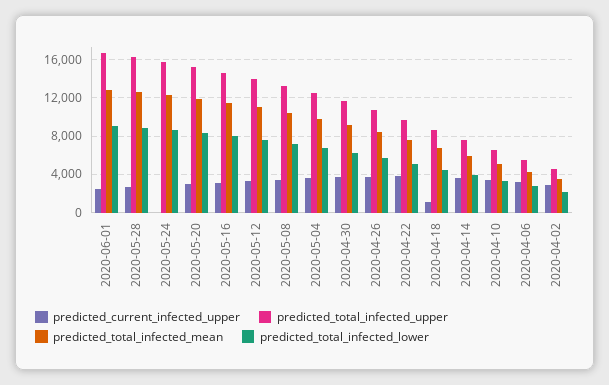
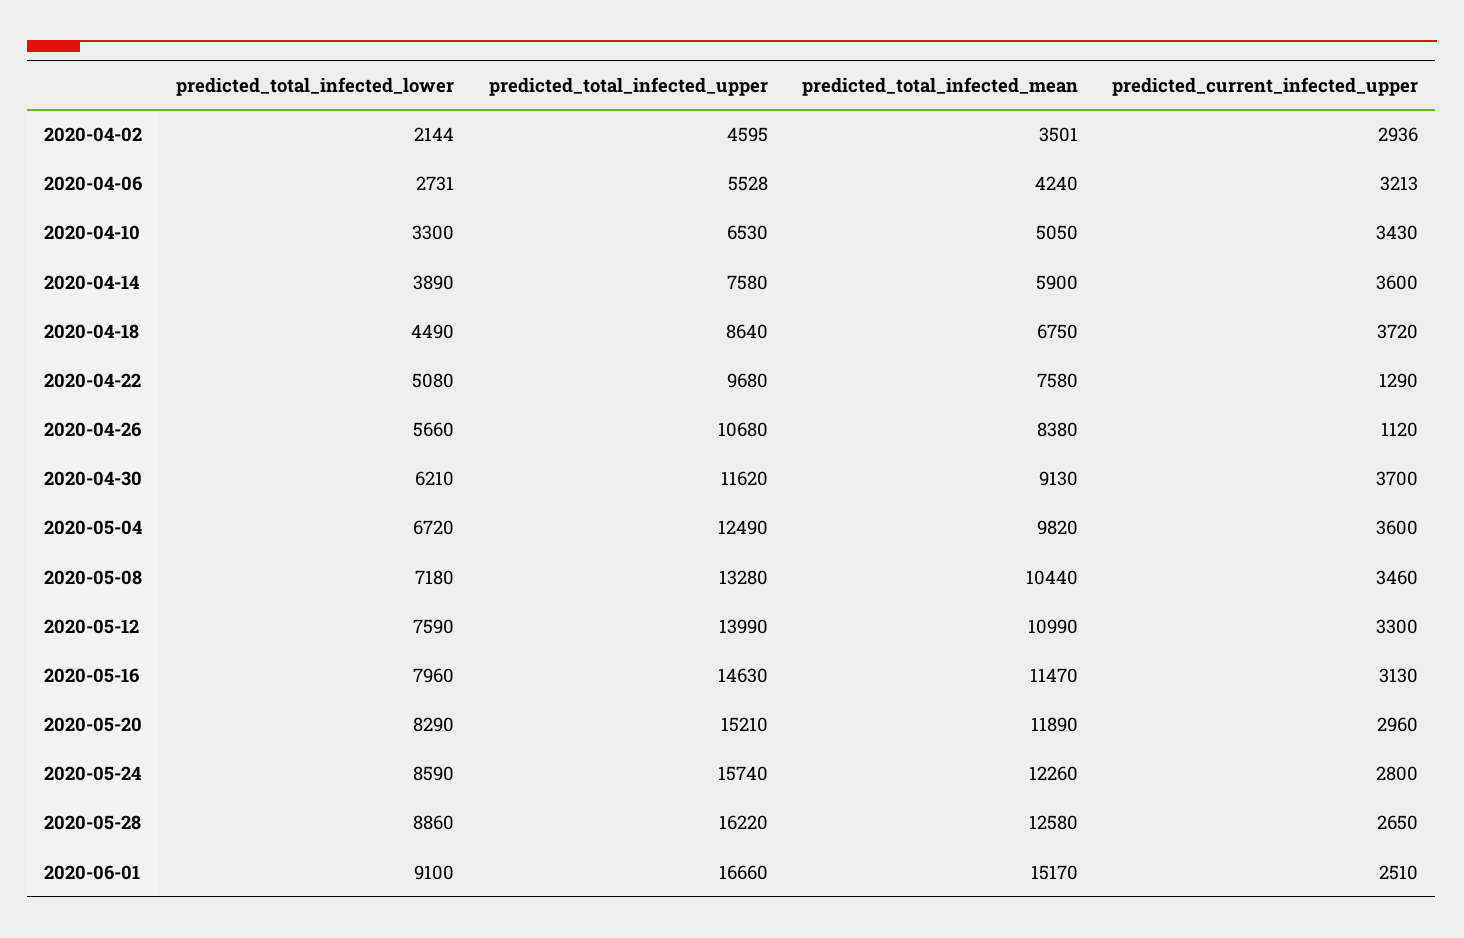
predicted_total_infected_mean, 2020-06-01: 13000 -> 15170
predicted_current_infected_upper, 2020-05-24: 0 -> 2800
predicted_current_infected_upper, 2020-04-26: 4000 -> 1120
predicted_current_infected_upper, 2020-04-22: 4000 -> 1290
predicted_current_infected_upper, 2020-04-18: 1000 -> 3720

